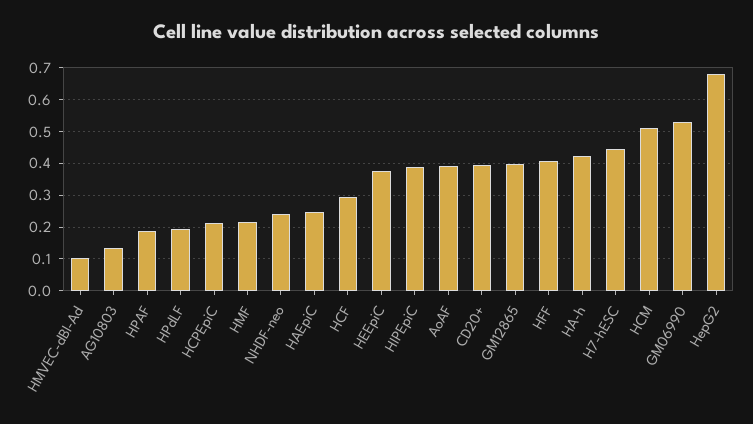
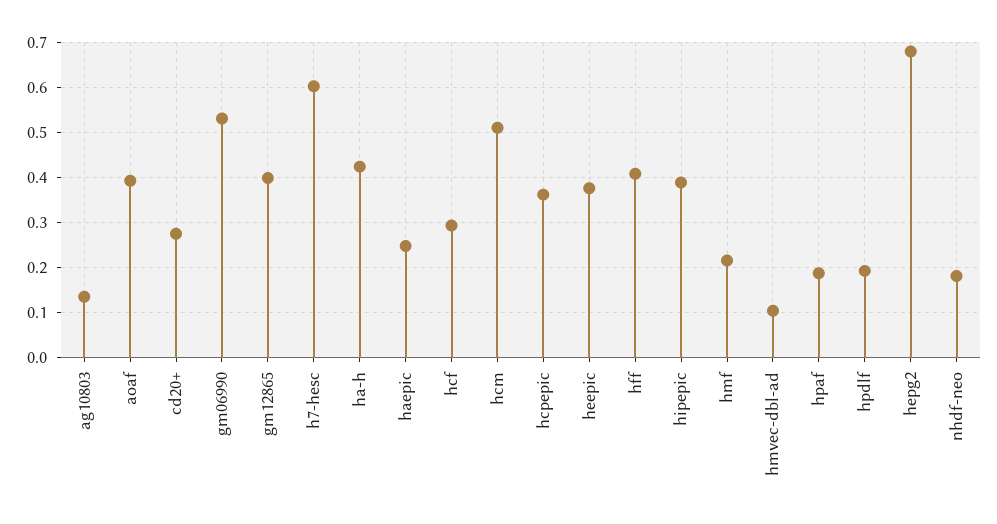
HCPEpiC: 0.22 -> 0.36
NHDF-neo: 0.24 -> 0.18
CD20+: 0.4 -> 0.28
H7-hESC: 0.44 -> 0.6

